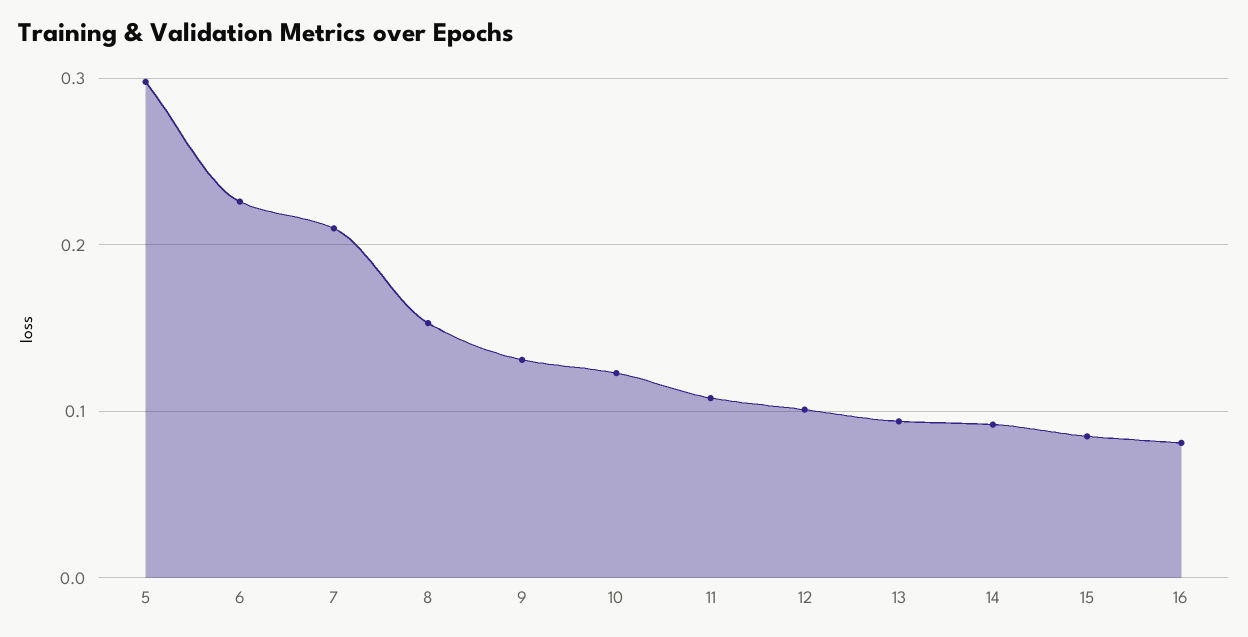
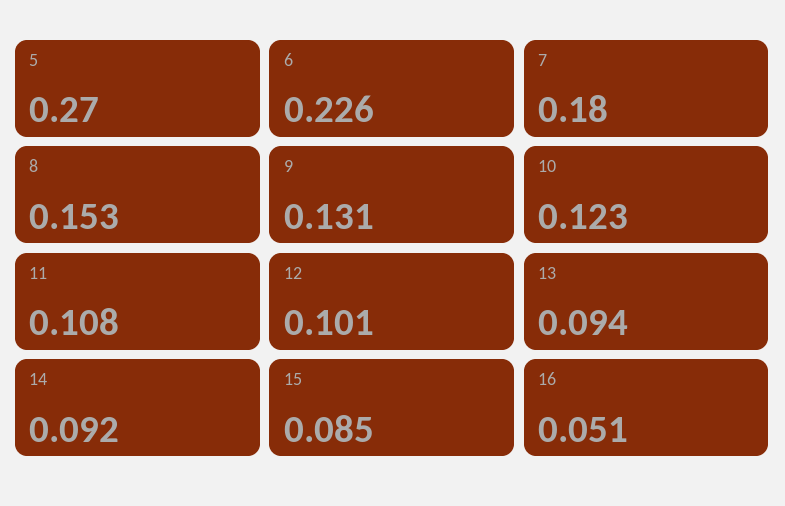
5: 0.3 -> 0.27
7: 0.21 -> 0.18
16: 0.08 -> 0.051

